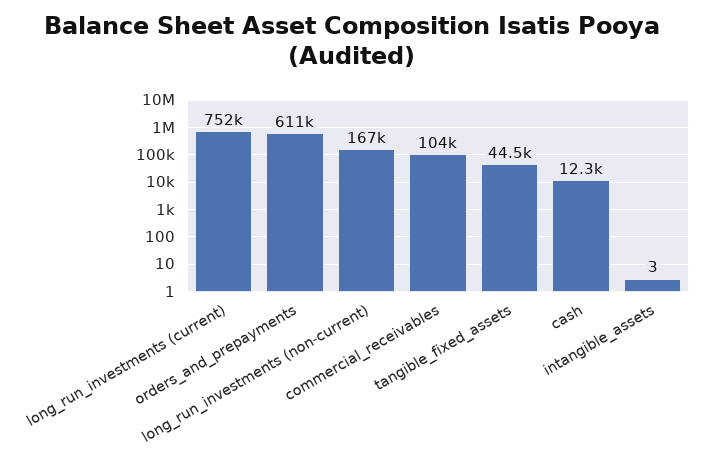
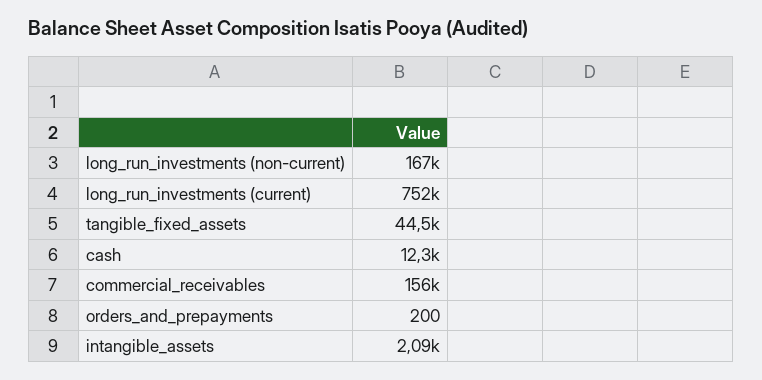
orders_and_prepayments: 611000 -> 200
commercial_receivables: 104000 -> 156000
intangible_assets: 3 -> 2090

